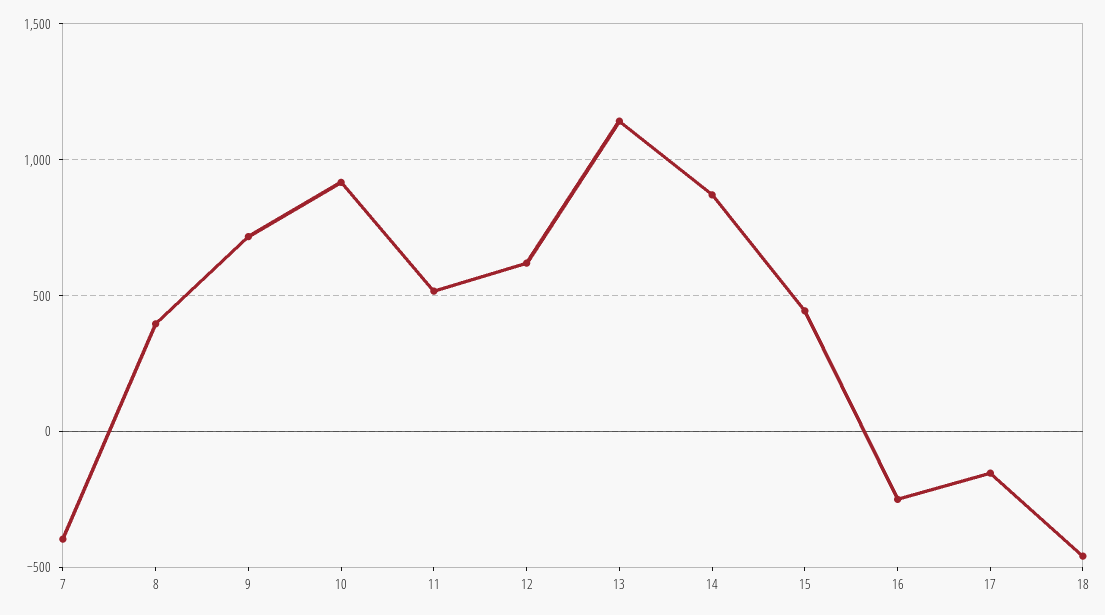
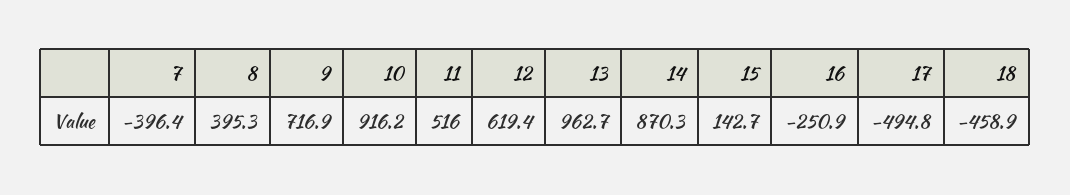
13: 1150 -> 962.7
15: 450 -> 142.7
17: -150 -> -494.8

